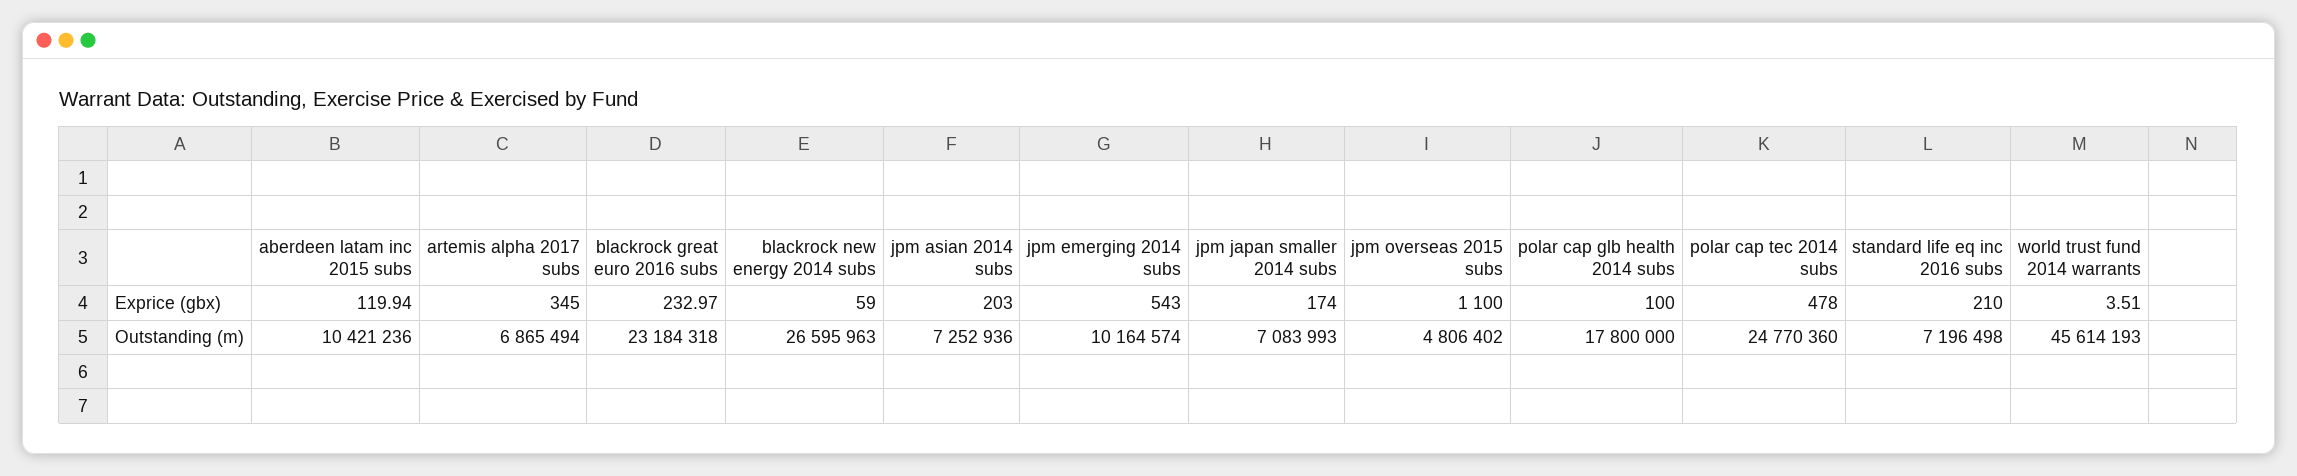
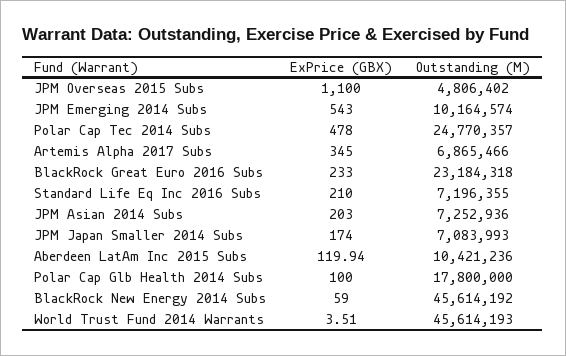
blackrock great euro 2016 subs, Exprice (gbx): 232.97 -> 233
artemis alpha 2017 subs, Outstanding (m): 6865494 -> 6865466
blackrock new energy 2014 subs, Outstanding (m): 26595963 -> 45614192
polar cap tec 2014 subs, Outstanding (m): 24770360 -> 24770357
standard life eq inc 2016 subs, Outstanding (m): 7196498 -> 7196355

